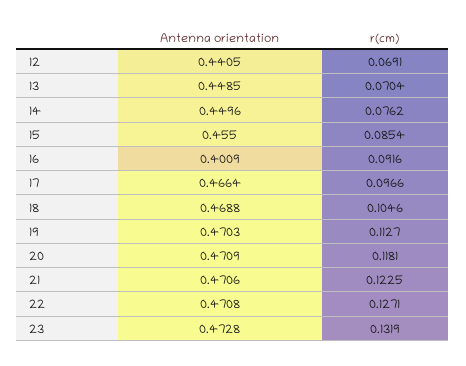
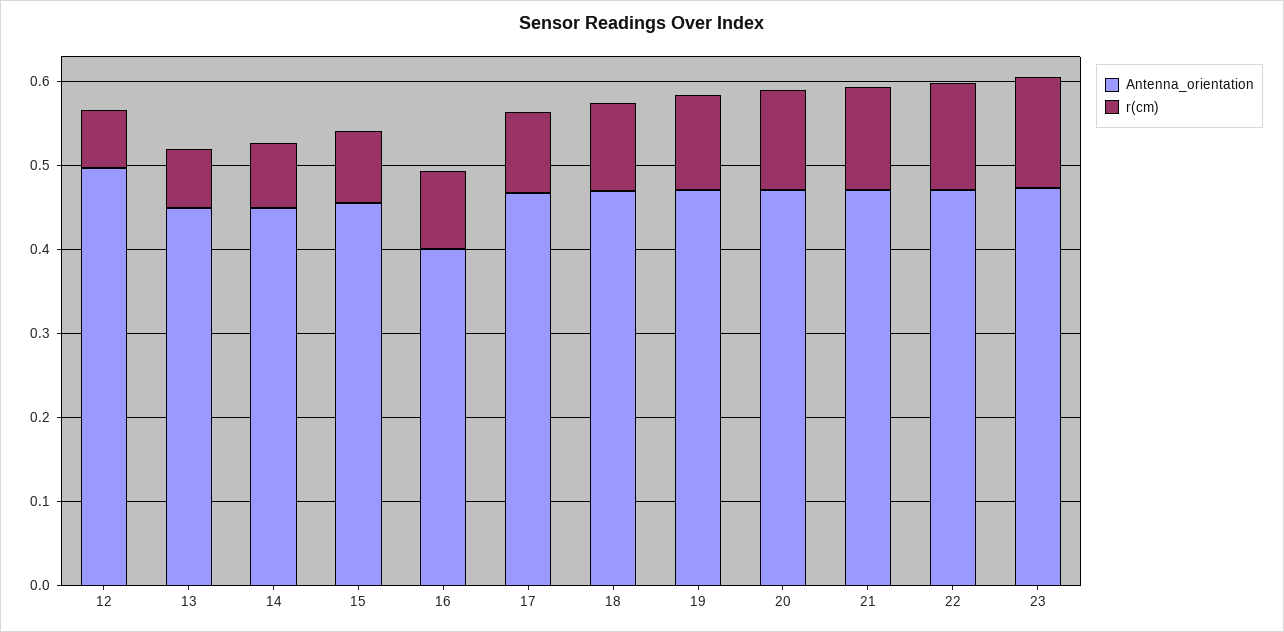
Antenna orientation, 12: 0.4405 -> 0.5

